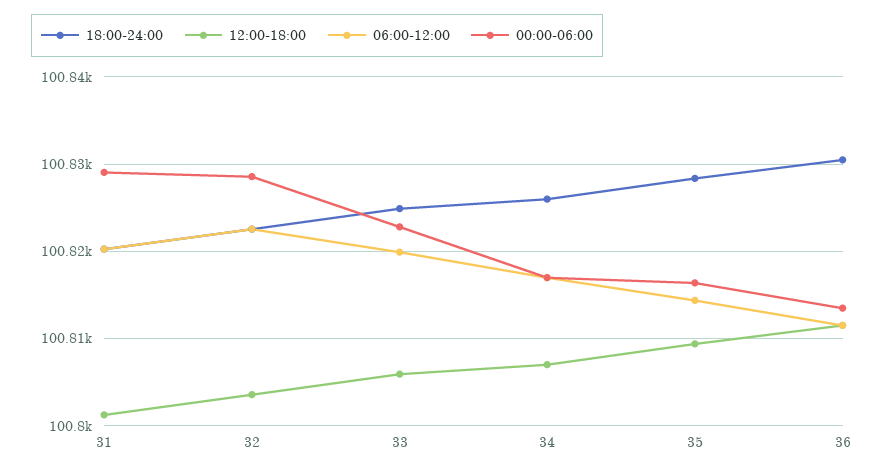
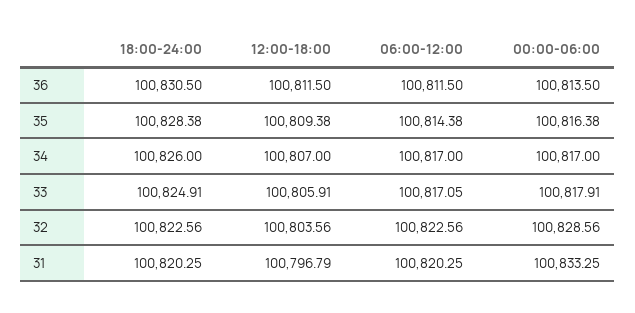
12:00-18:00, 31: 100801 -> 100796.79
00:00-06:00, 31: 100829 -> 100833.25
06:00-12:00, 33: 100820 -> 100817.05
00:00-06:00, 33: 100823 -> 100817.91

